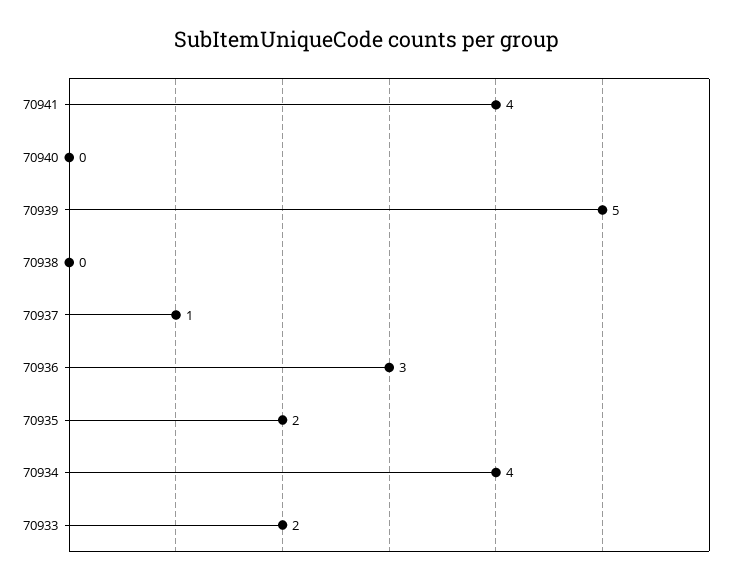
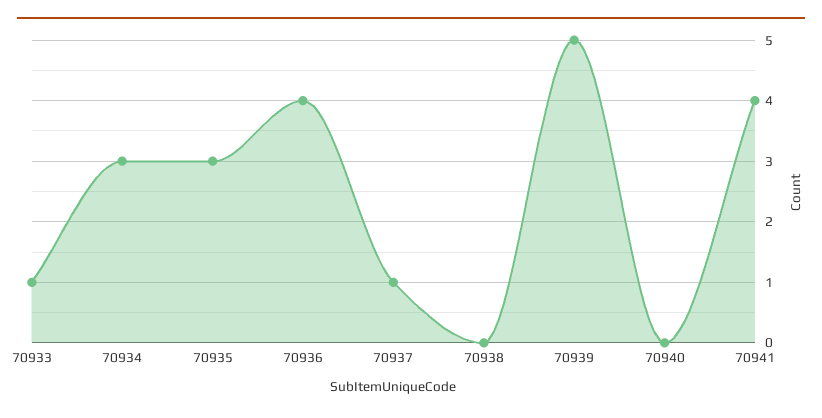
70936: 3 -> 4
70935: 2 -> 3
70934: 4 -> 3
70933: 2 -> 1

